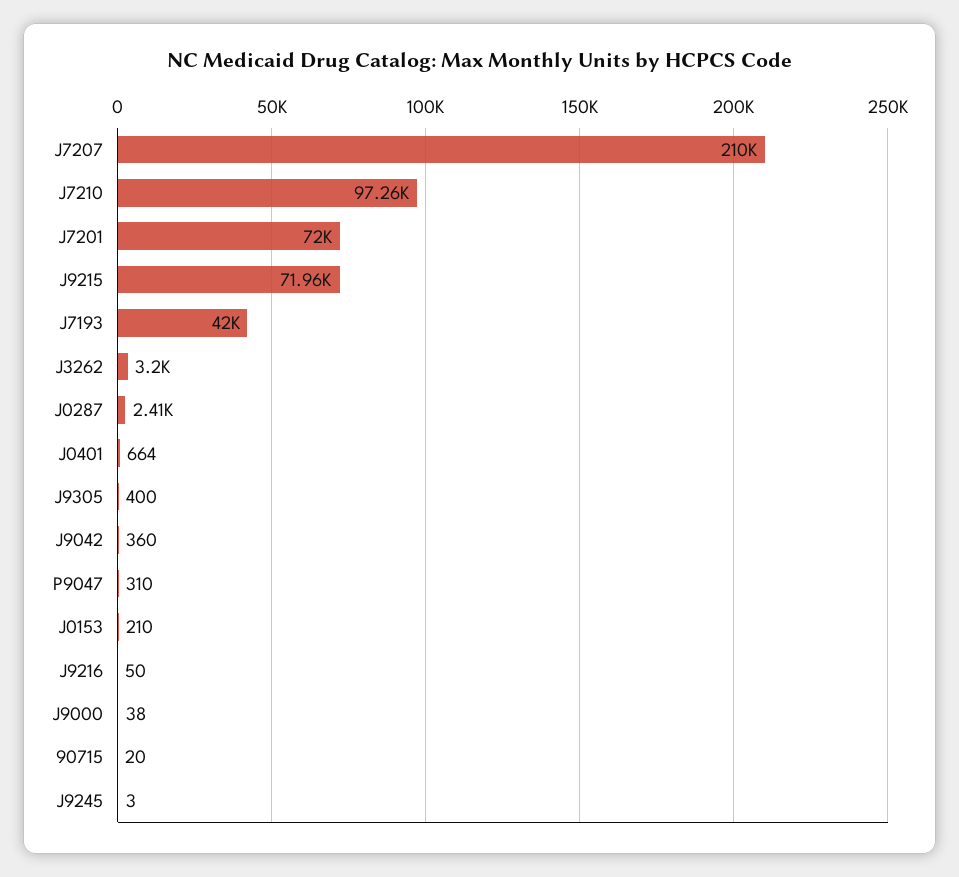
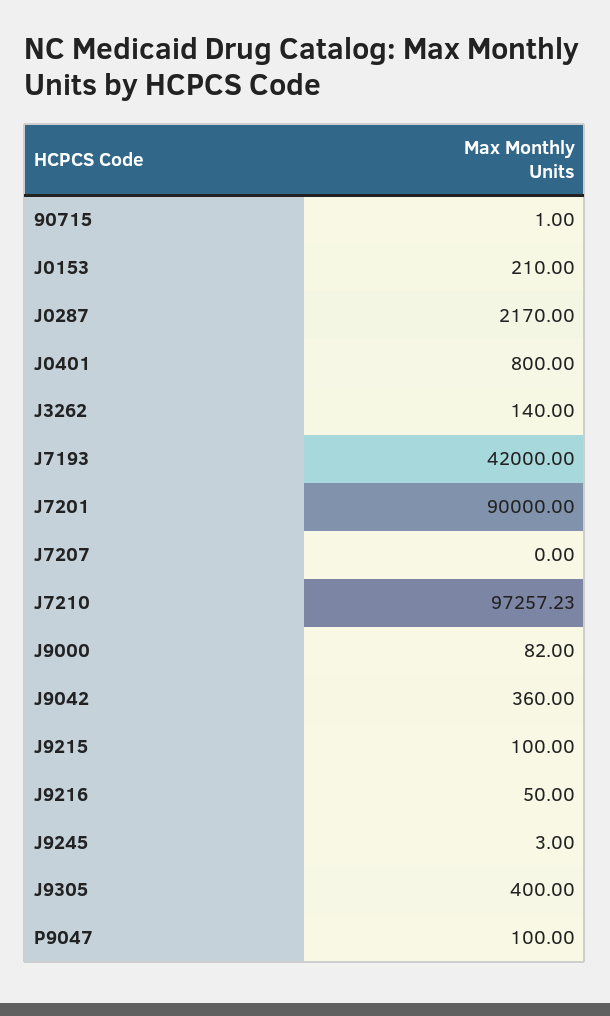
J7207: 210000 -> 0
J7201: 72000 -> 90000
J9215: 71960 -> 100
J3262: 3200 -> 140
J0287: 2410 -> 2170
J0401: 664 -> 800
P9047: 310 -> 100
J9000: 38 -> 82
90715: 20 -> 1

